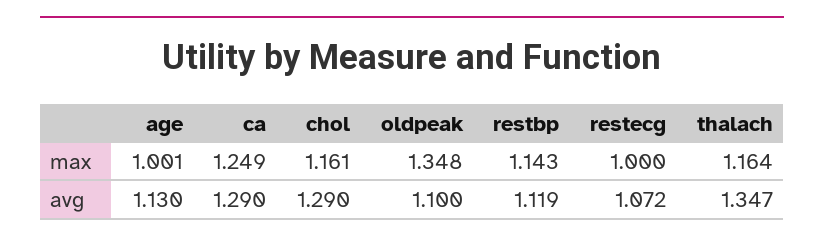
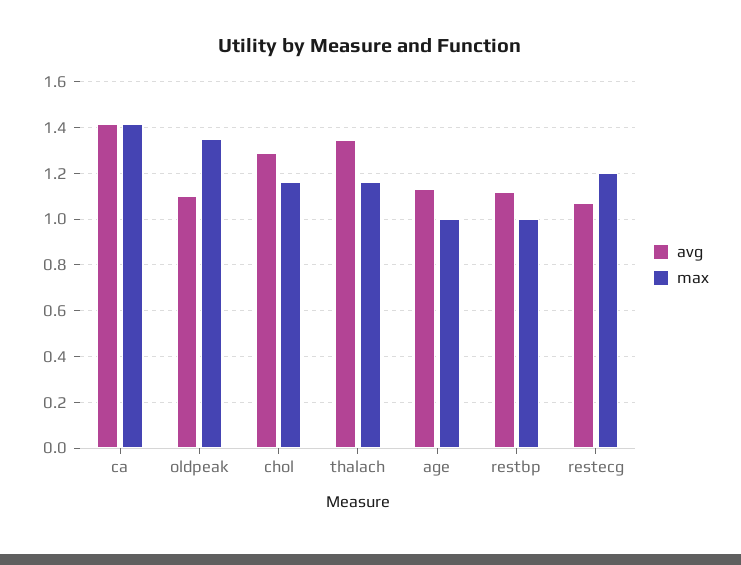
max, ca: 1.249 -> 1.4
max, restbp: 1.143 -> 1
max, restecg: 1 -> 1.2
avg, ca: 1.29 -> 1.4

